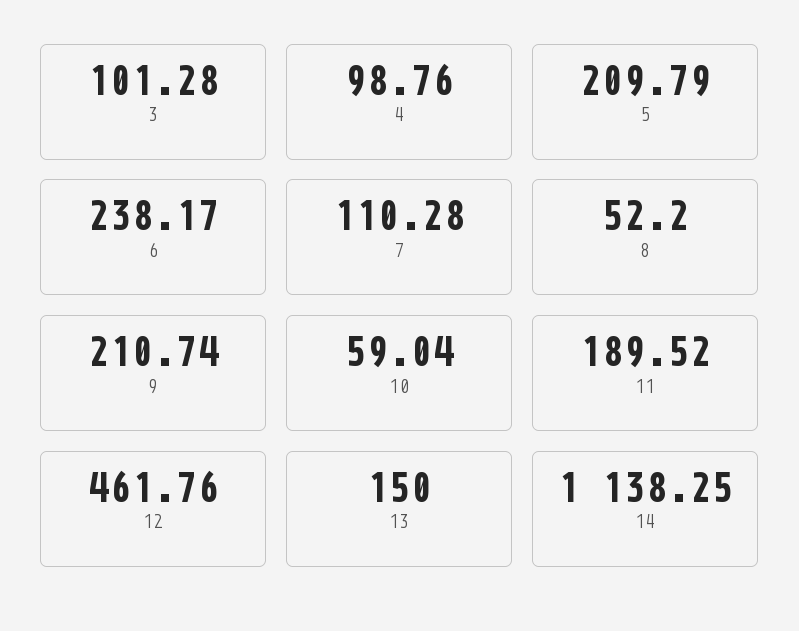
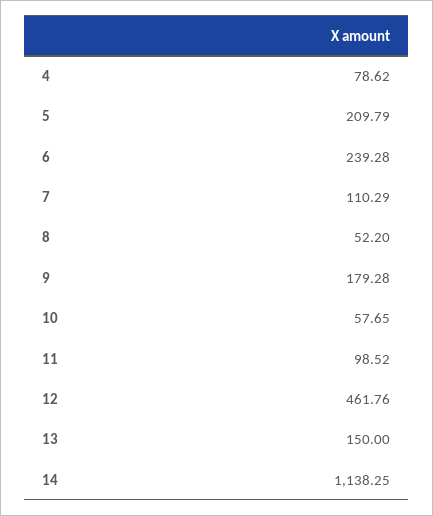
3: 101.28 -> none
4: 98.76 -> 78.62
6: 238.17 -> 239.28
7: 110.28 -> 110.29
9: 210.74 -> 179.28
10: 59.04 -> 57.65
11: 189.52 -> 98.52

